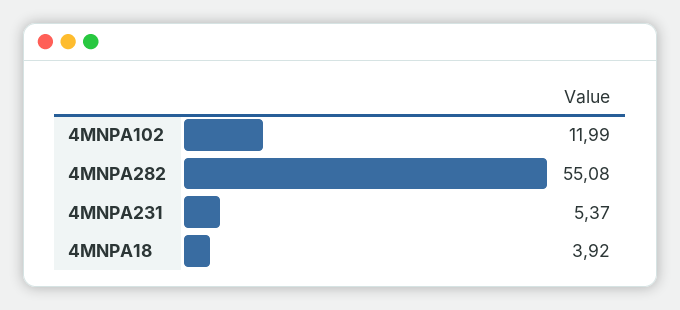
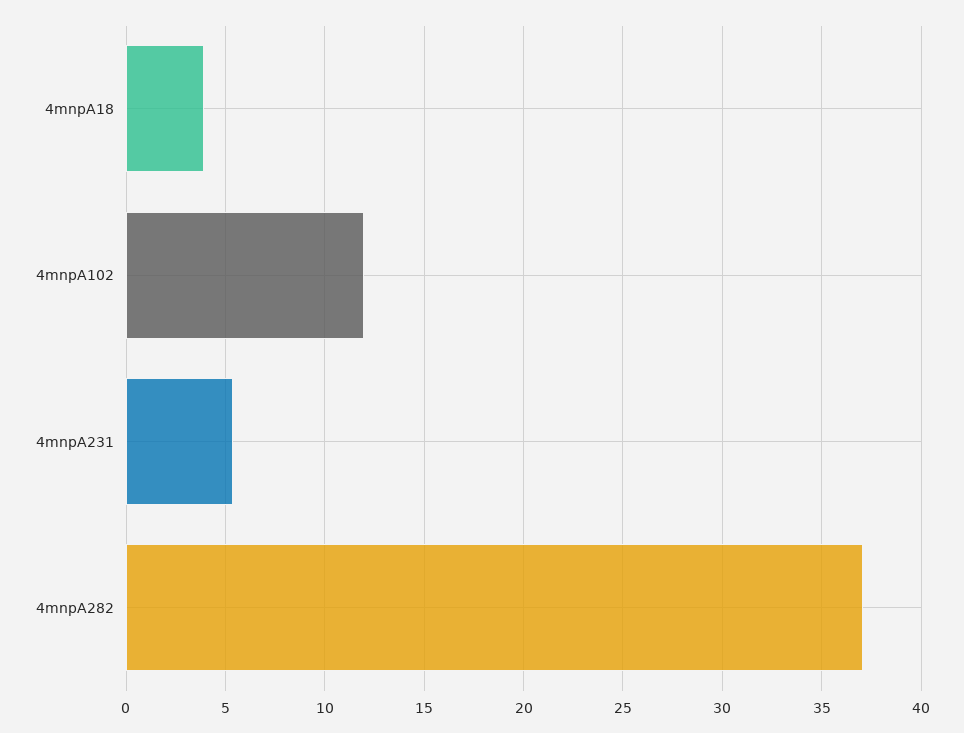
4MNPA282: 55.08 -> 37

